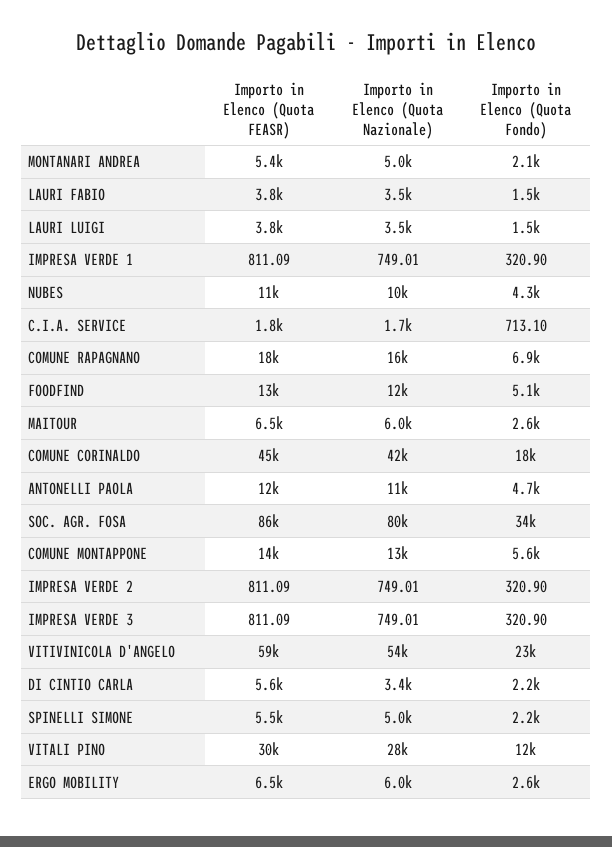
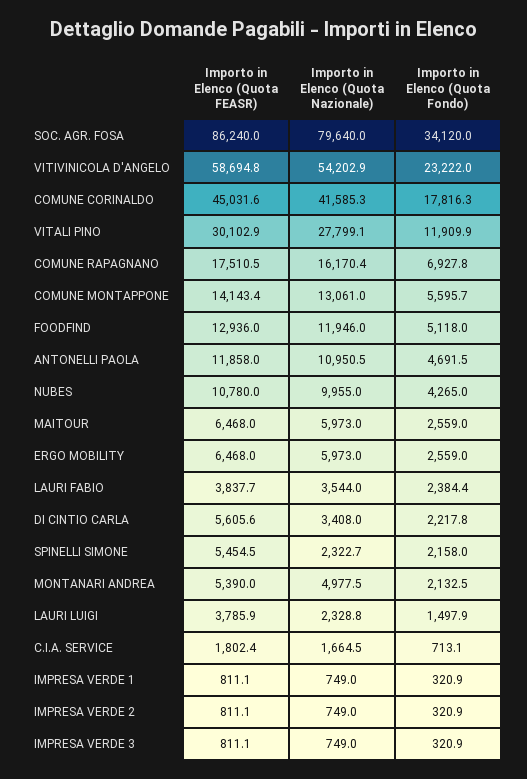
Importo in Elenco (Quota Fondo), LAURI FABIO: 1500 -> 2384.4
Importo in Elenco (Quota Nazionale), LAURI LUIGI: 3500 -> 2328.8
Importo in Elenco (Quota Nazionale), SPINELLI SIMONE: 5000 -> 2322.7

